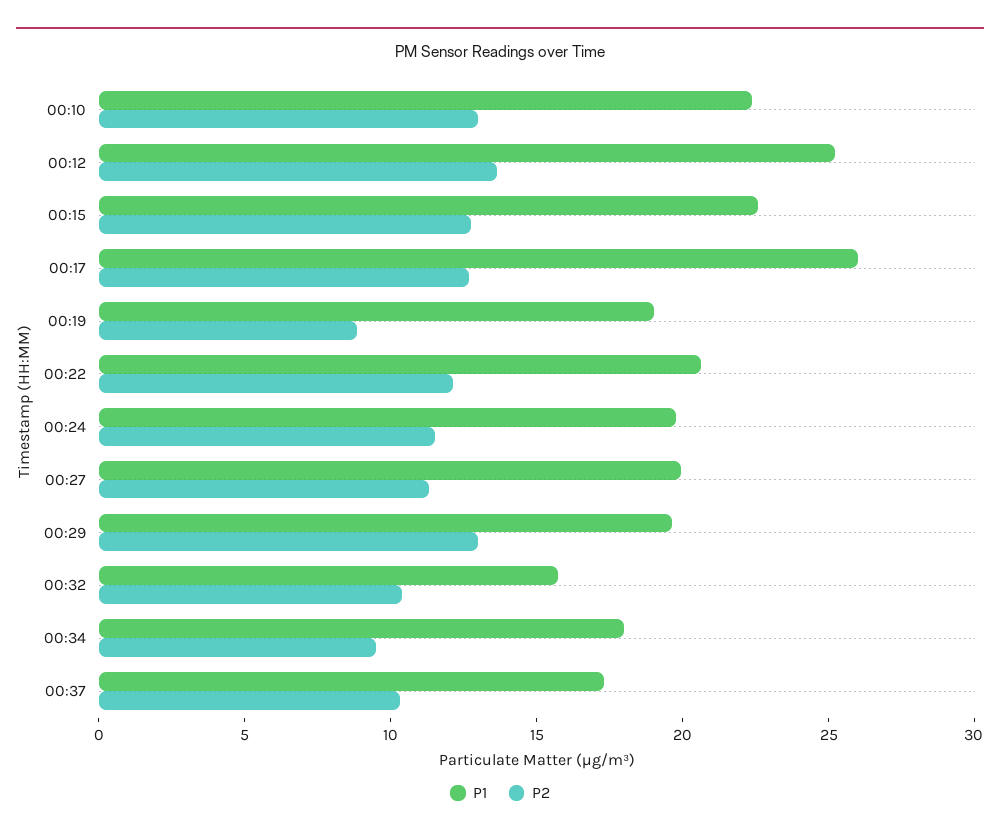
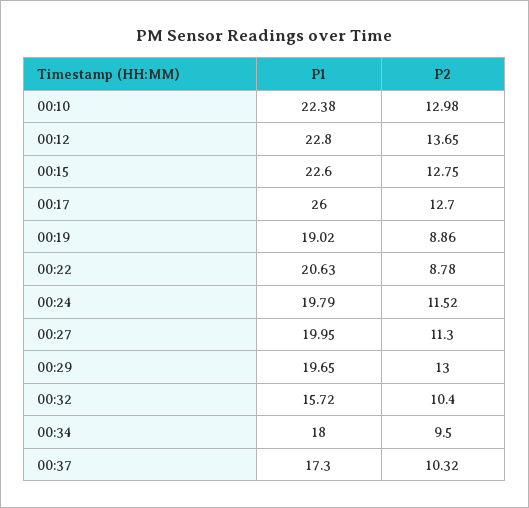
P1, 00:12: 25 -> 22.8
P2, 00:22: 12 -> 8.78

